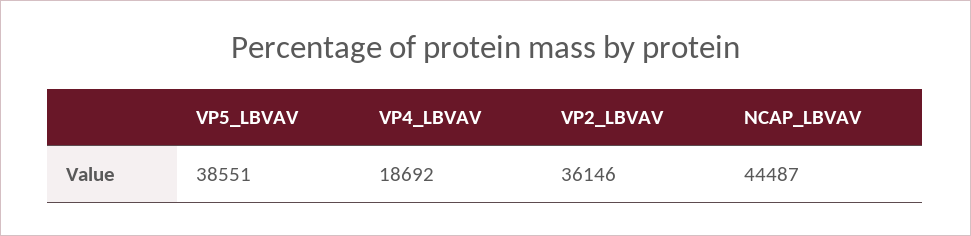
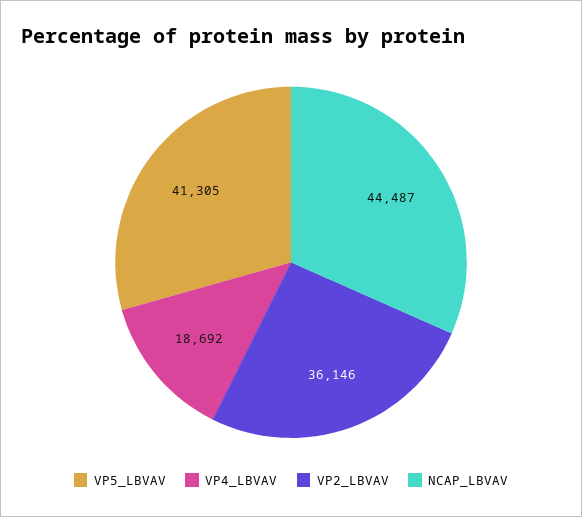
VP5_LBVAV: 38551 -> 41305

